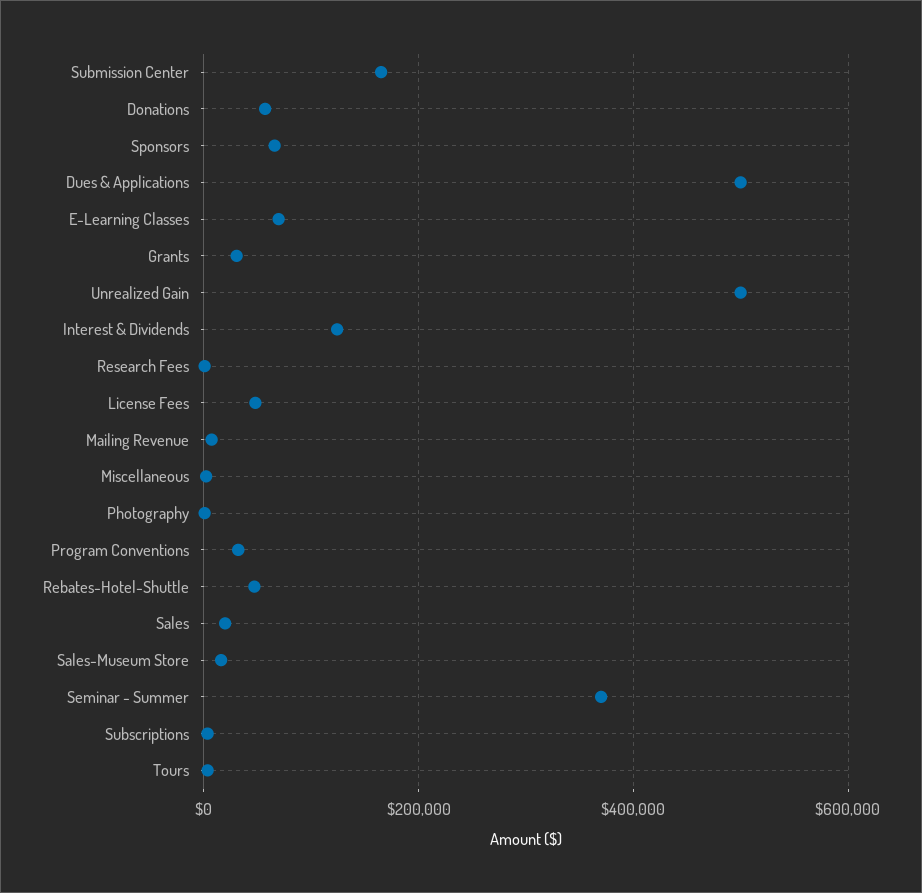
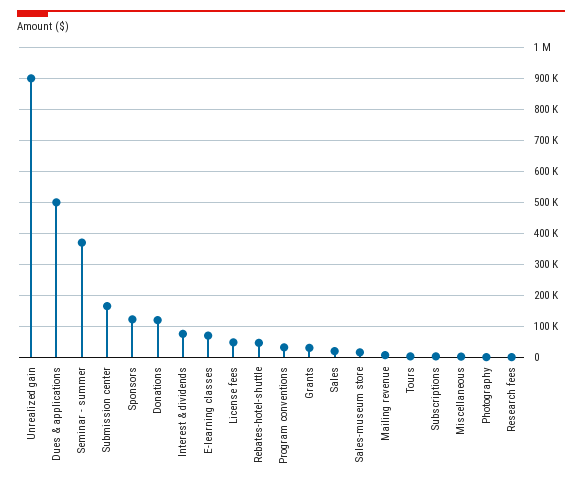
Donations: 60000 -> 120000
Sponsors: 60000 -> 120000
Unrealized Gain: 500000 -> 900000
Interest & Dividends: 120000 -> 80000

